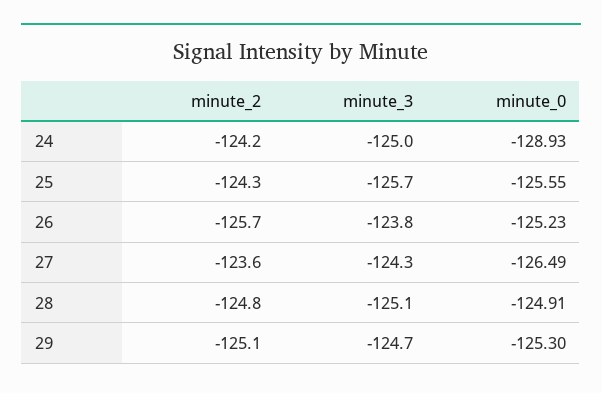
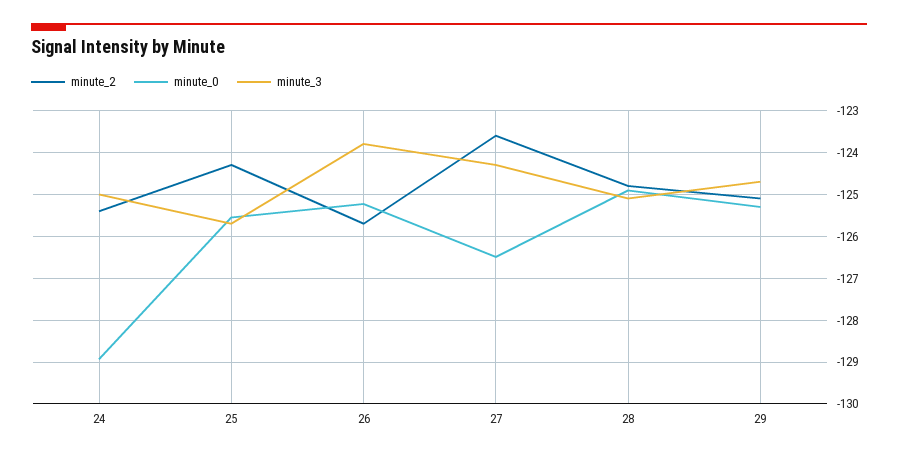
minute_2, 24: -124.2 -> -125.4

